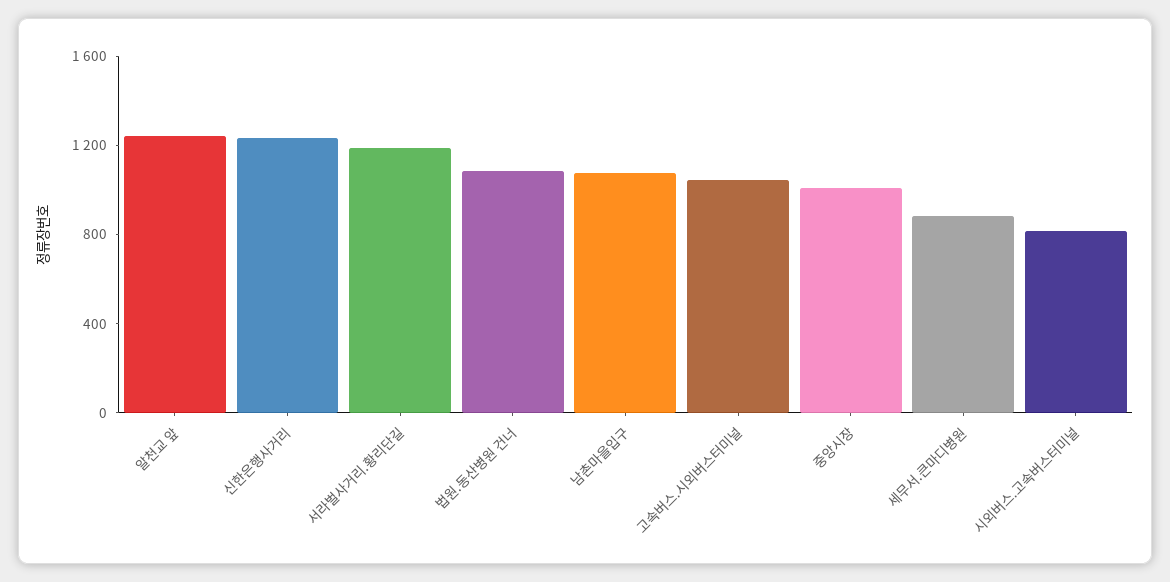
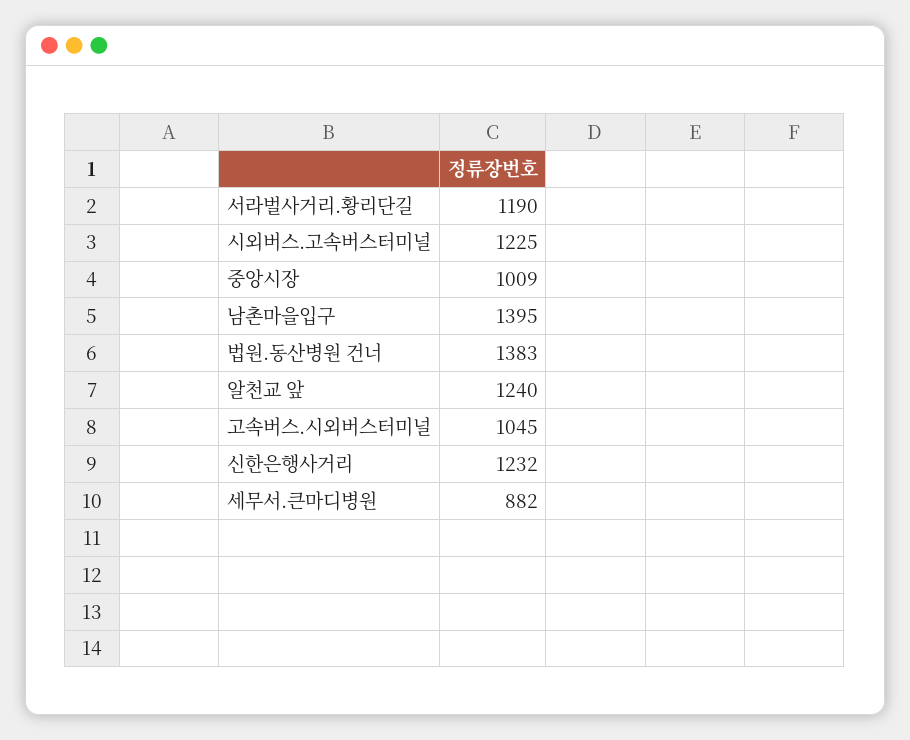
법원.동산병원 건너: 1100 -> 1383
남촌마을입구: 1100 -> 1395
시외버스.고속버스터미널: 800 -> 1225

